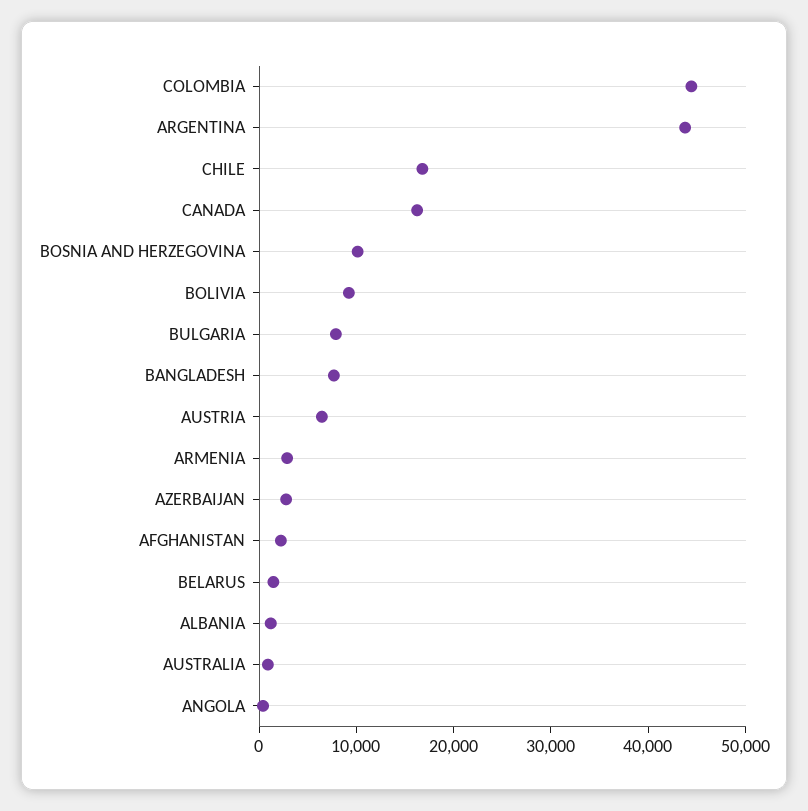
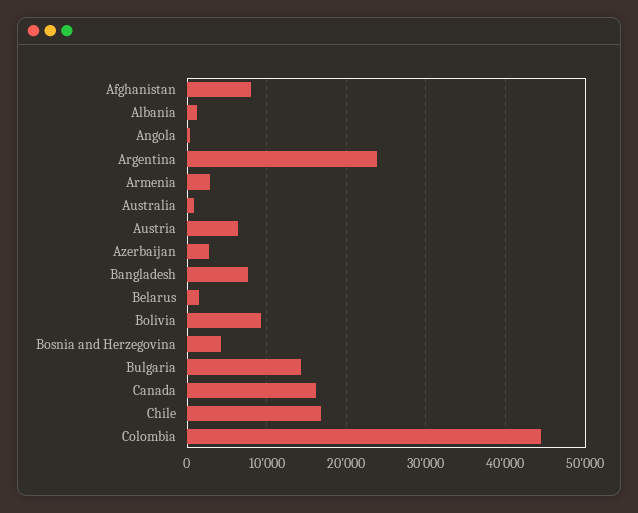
ARGENTINA: 44000 -> 24000
BOSNIA AND HERZEGOVINA: 10000 -> 4000
BULGARIA: 8000 -> 14000
AFGHANISTAN: 2000 -> 8000

